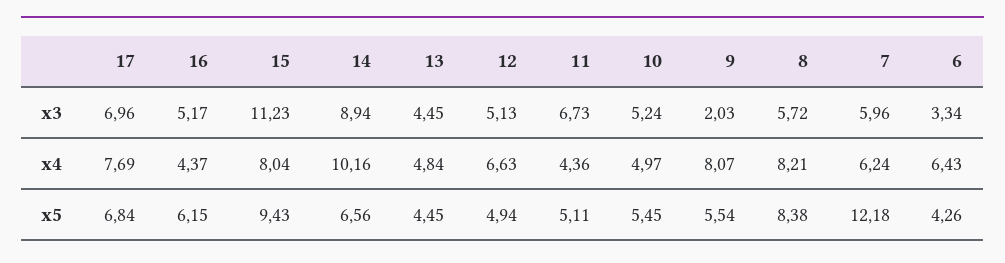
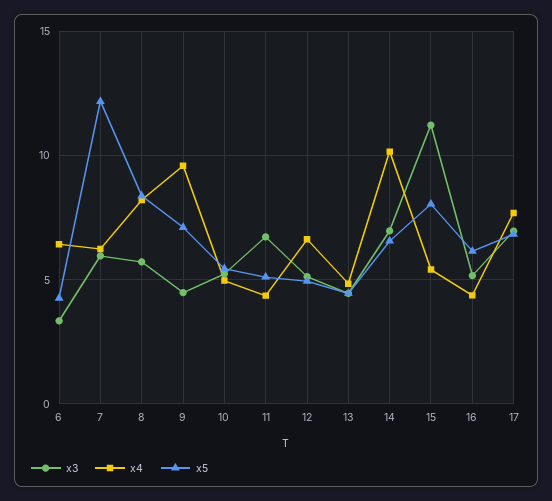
x3, 14: 8.94 -> 7
x3, 9: 2.03 -> 4.5
x4, 15: 8.04 -> 5.5
x4, 9: 8.07 -> 9.5
x5, 15: 9.43 -> 8
x5, 9: 5.54 -> 7

